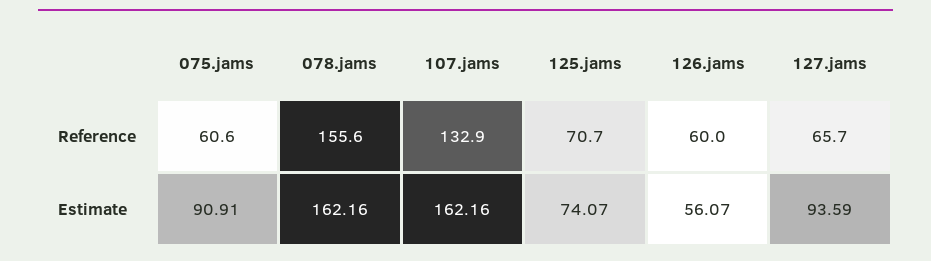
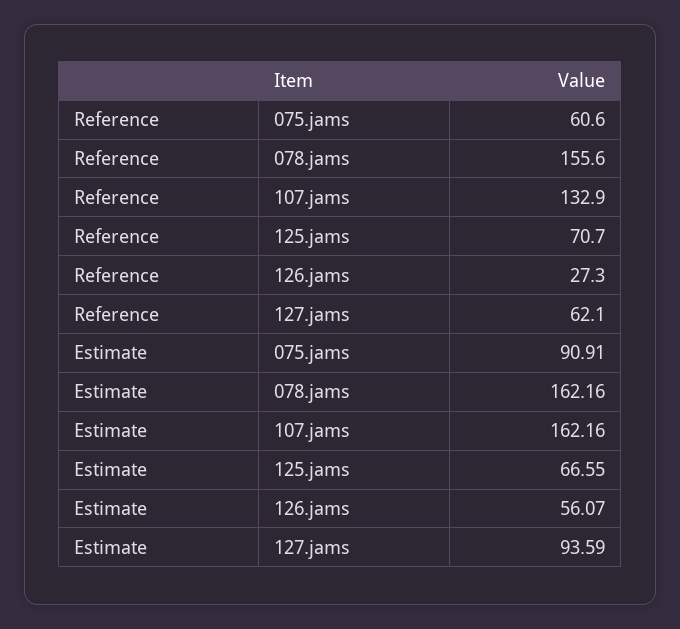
126.jams, Reference: 60 -> 27.3
127.jams, Reference: 65.7 -> 62.1
125.jams, Estimate: 74.07 -> 66.55

